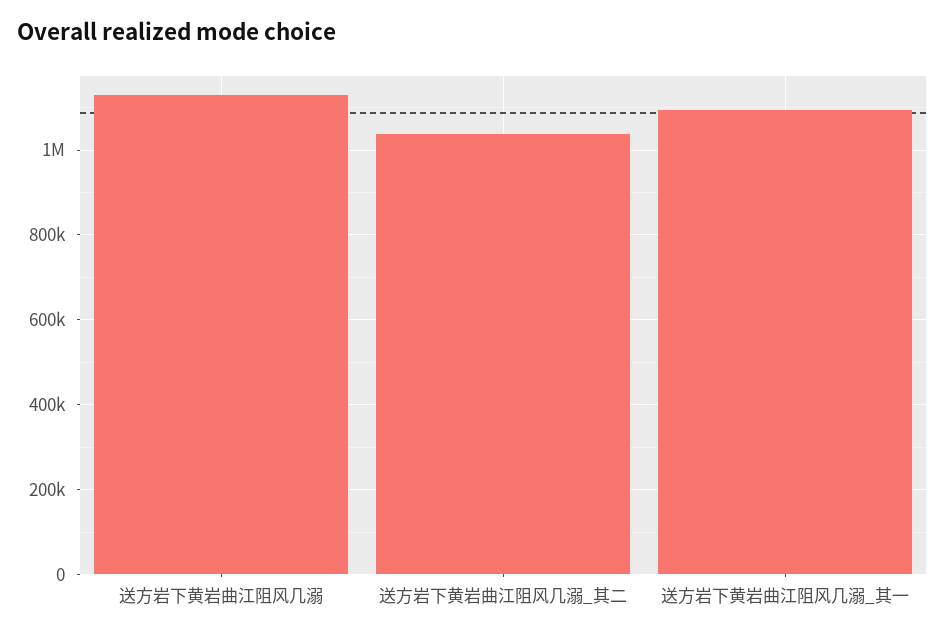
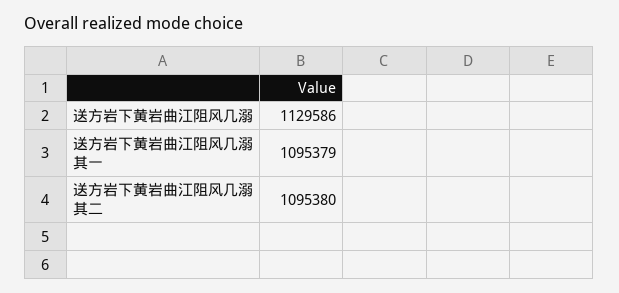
送方岩下黄岩曲江阻风几溺_其二: 1040000 -> 1095380

